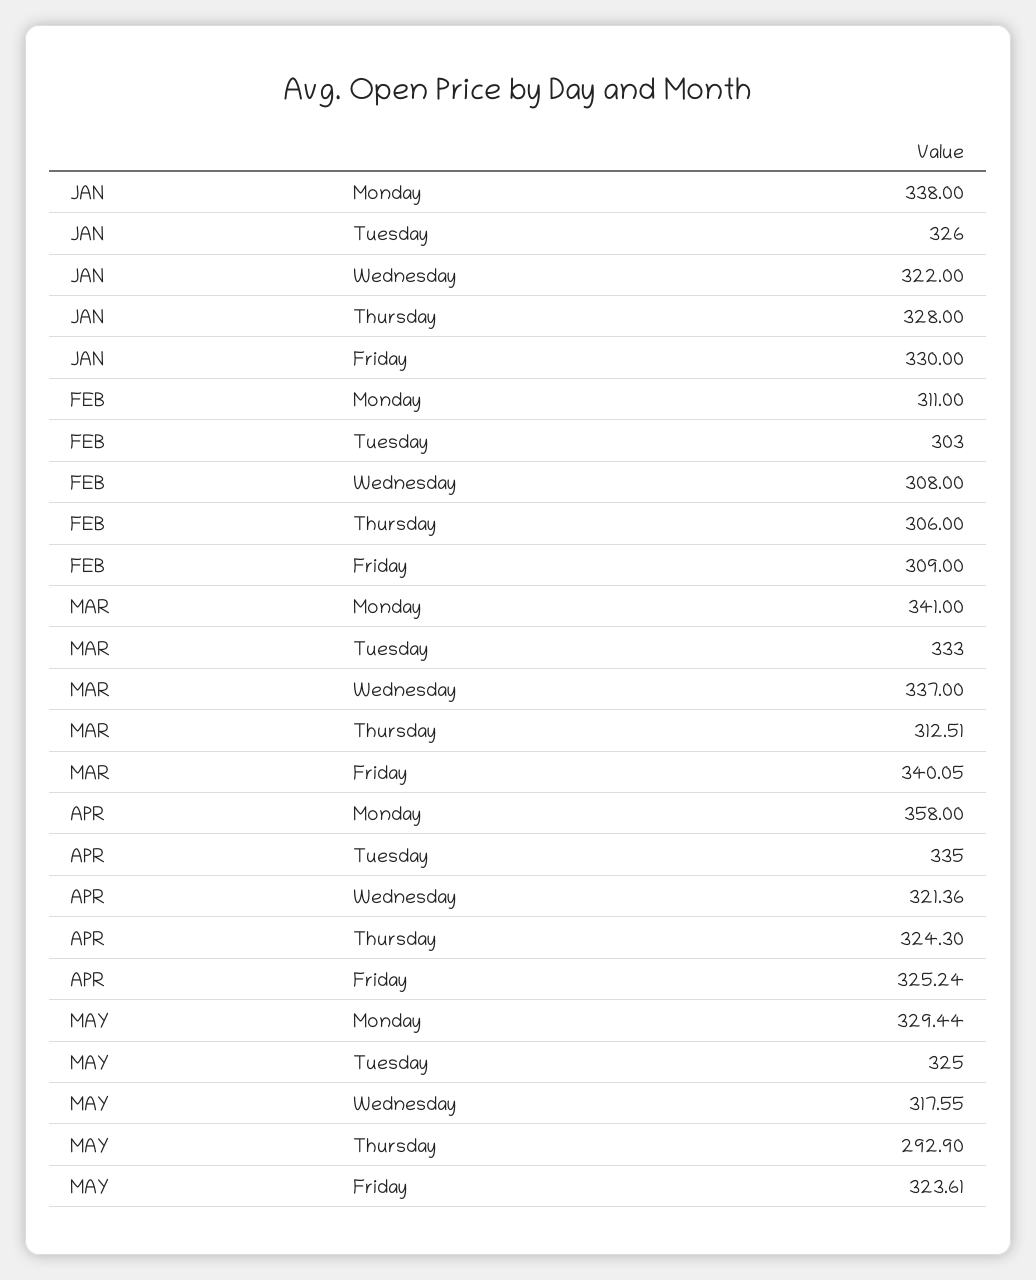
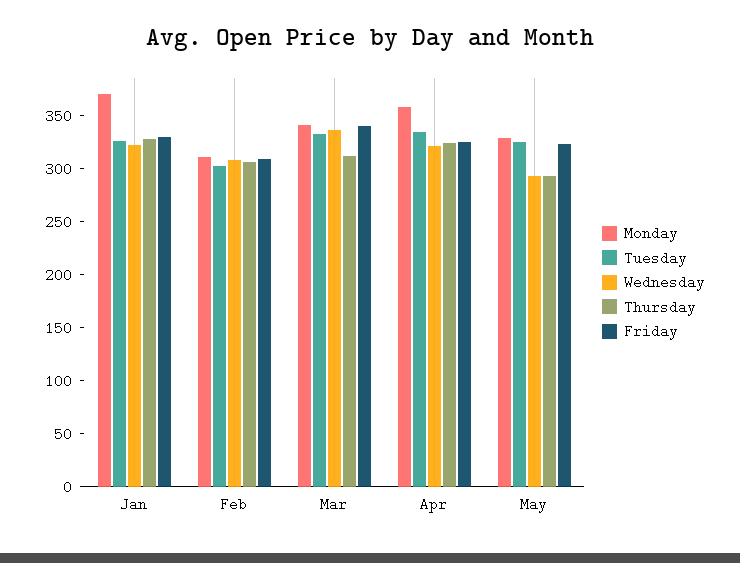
Monday, JAN: 338 -> 370
Wednesday, MAY: 317.55 -> 290

